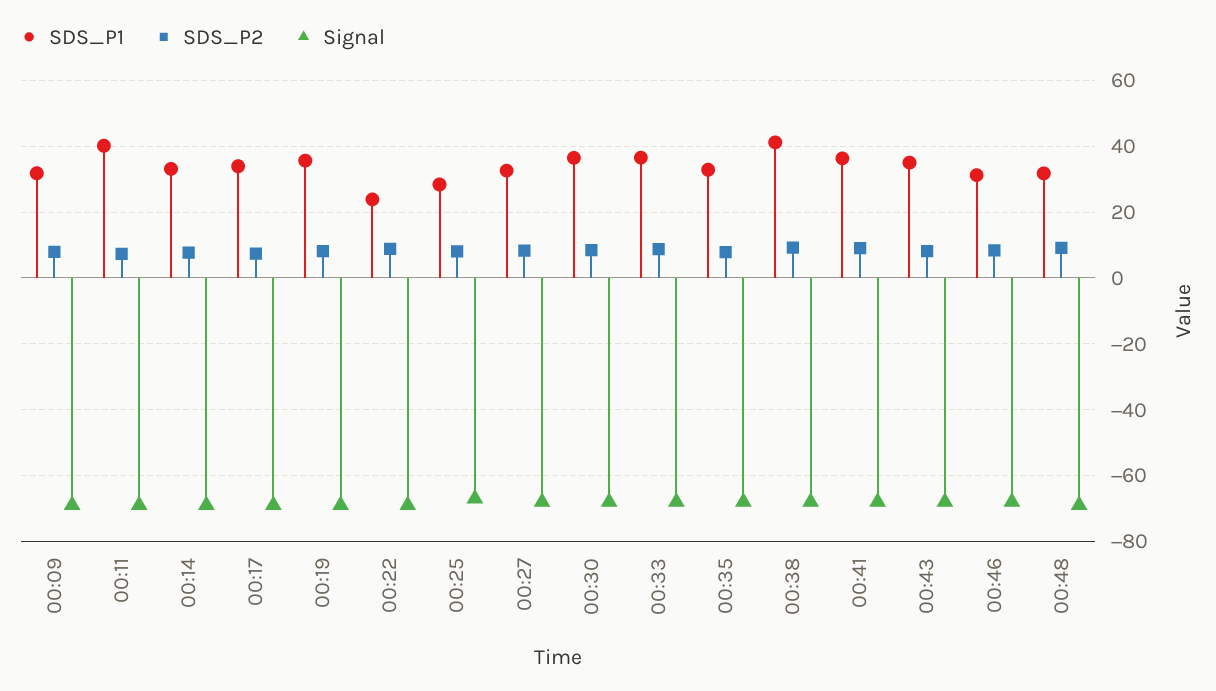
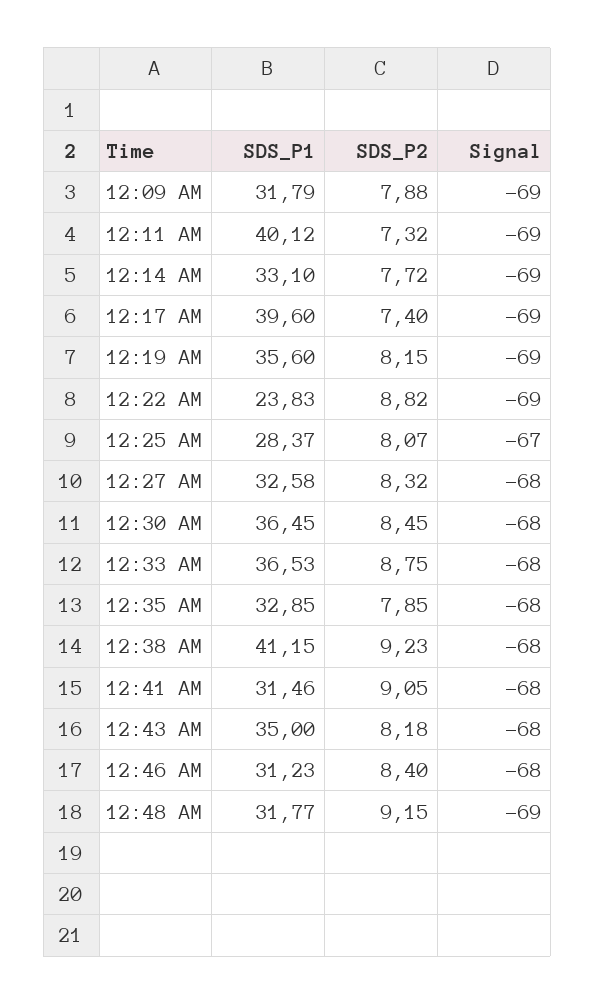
SDS_P1, 00:17: 34 -> 39.6
SDS_P1, 00:41: 36 -> 31.46

